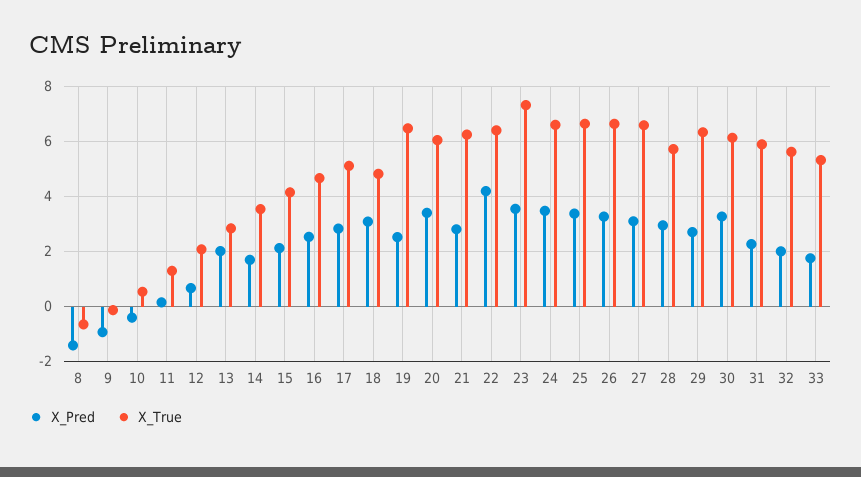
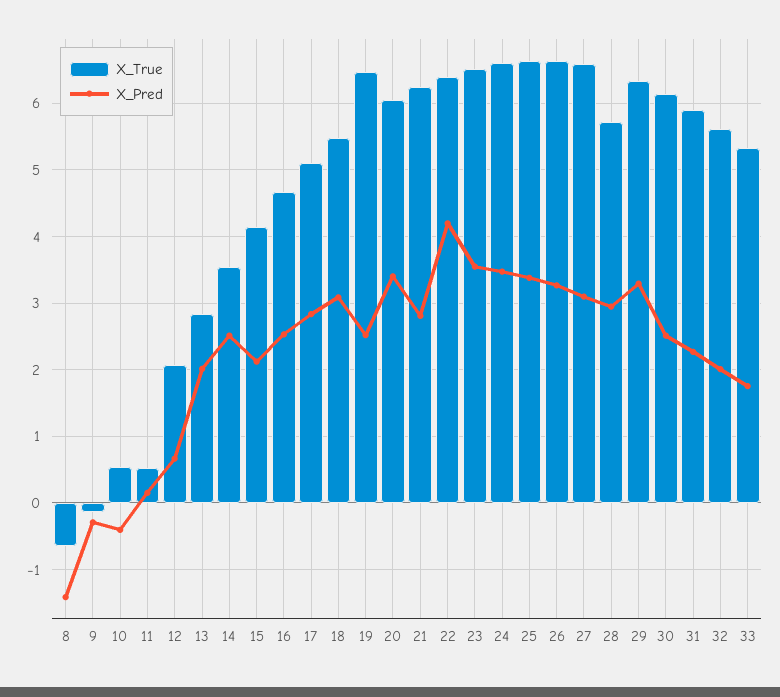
X_Pred, 9: -1 -> -0.3
X_True, 11: 1.25 -> 0.5
X_Pred, 14: 1.75 -> 2.5
X_True, 18: 4.75 -> 5.5
X_True, 23: 7.25 -> 6.5
X_Pred, 29: 2.75 -> 3.3
X_Pred, 30: 3.25 -> 2.5

